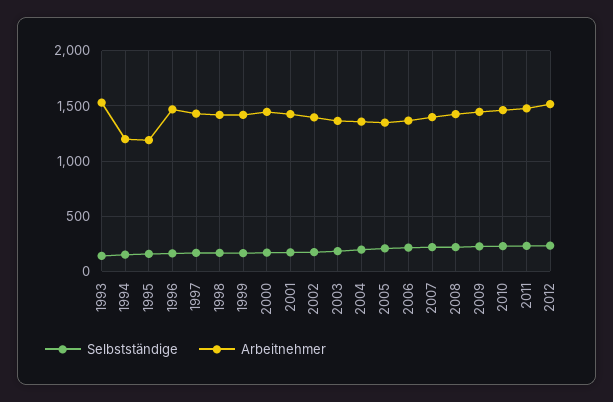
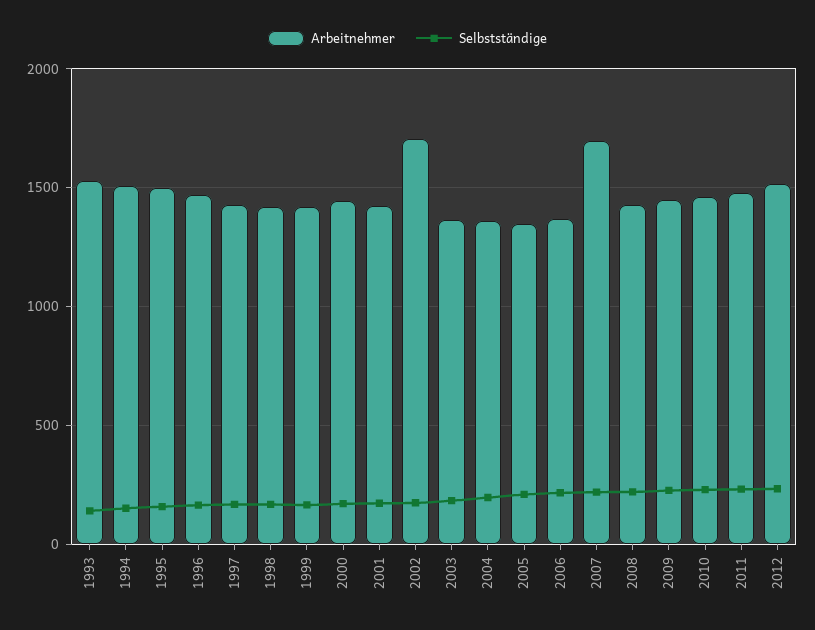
Arbeitnehmer, 1994: 1200 -> 1500
Arbeitnehmer, 1995: 1200 -> 1500
Arbeitnehmer, 2002: 1400 -> 1700
Arbeitnehmer, 2007: 1400 -> 1700

